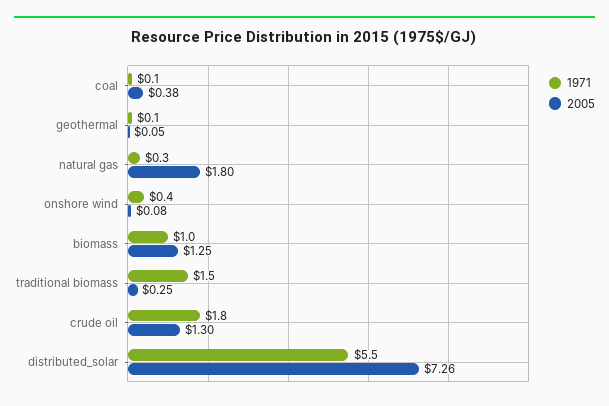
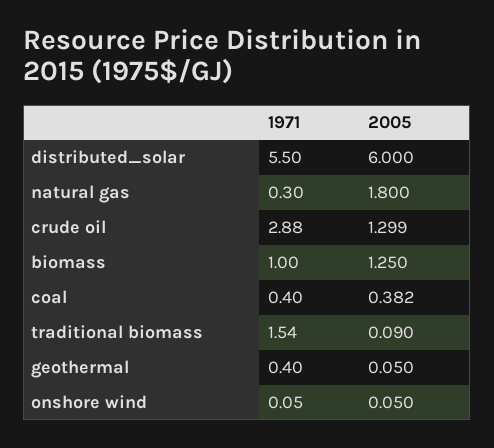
1971, coal: 0.1 -> 0.4
1971, geothermal: 0.1 -> 0.4
1971, onshore wind: 0.4 -> 0.05
2005, onshore wind: 0.08 -> 0.05
2005, traditional biomass: 0.25 -> 0.09
1971, crude oil: 1.8 -> 2.88
2005, distributed_solar: 7.26 -> 6

